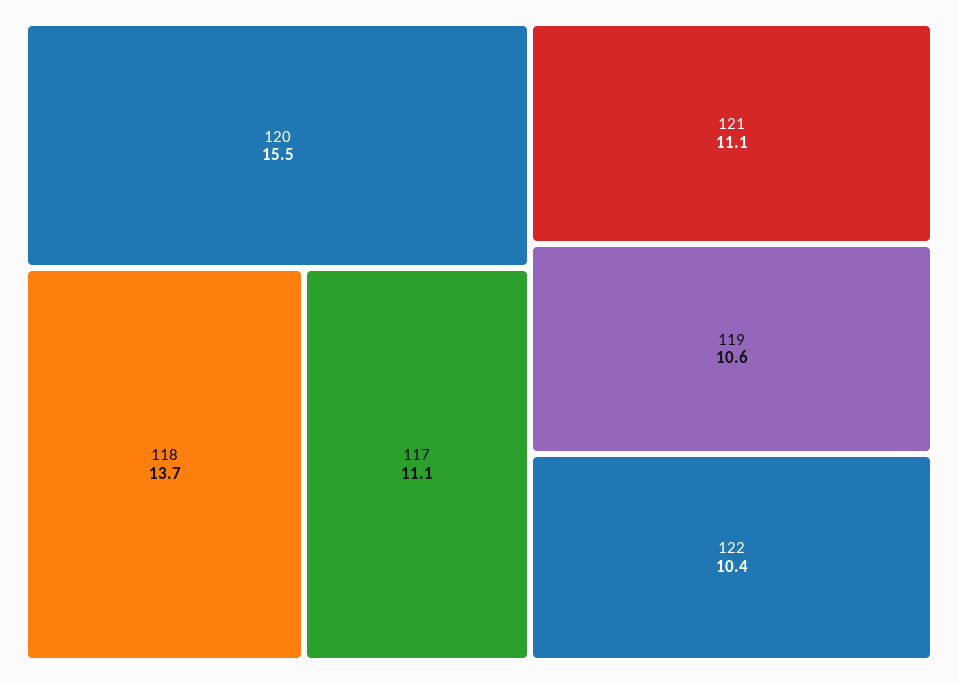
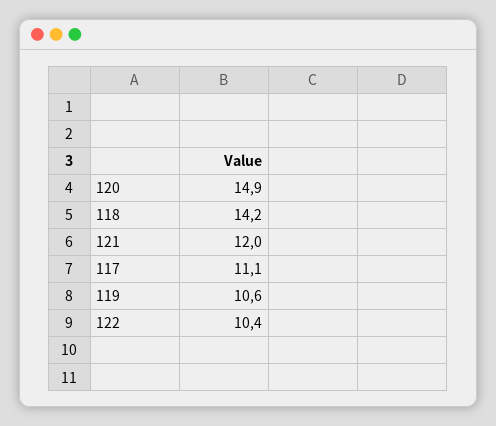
120: 15.5 -> 14.9
118: 13.7 -> 14.2
121: 11.1 -> 12

